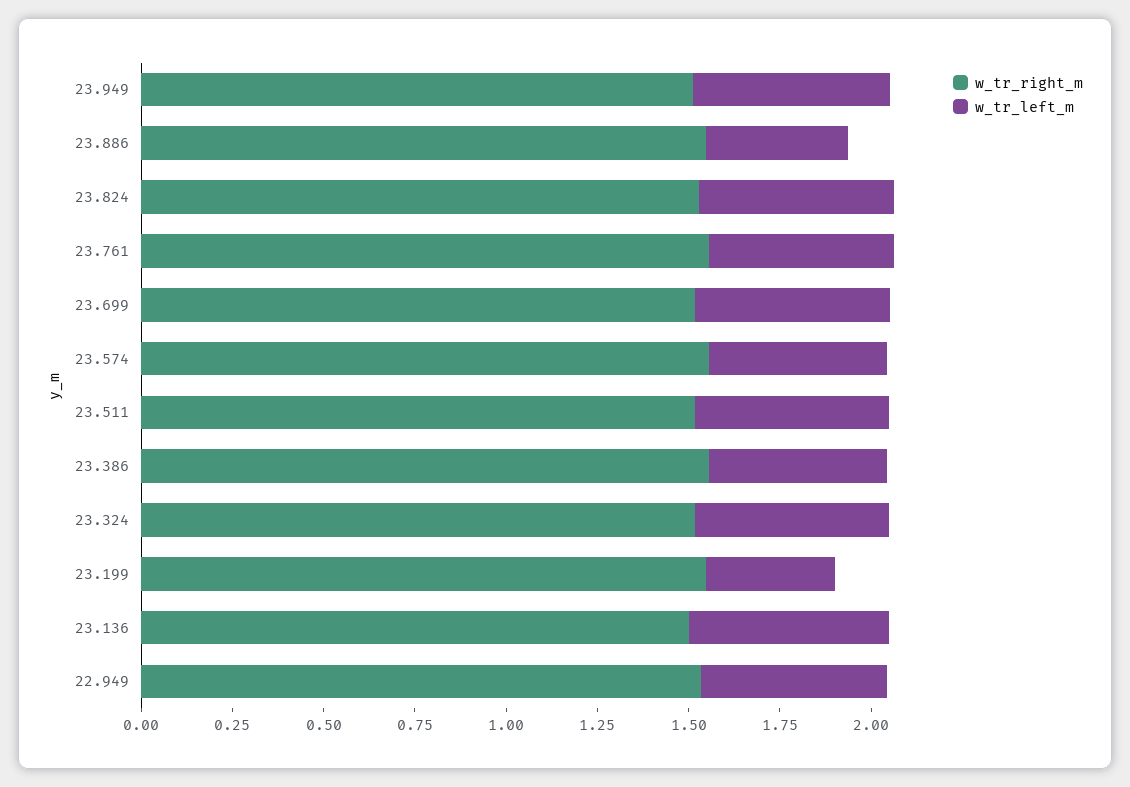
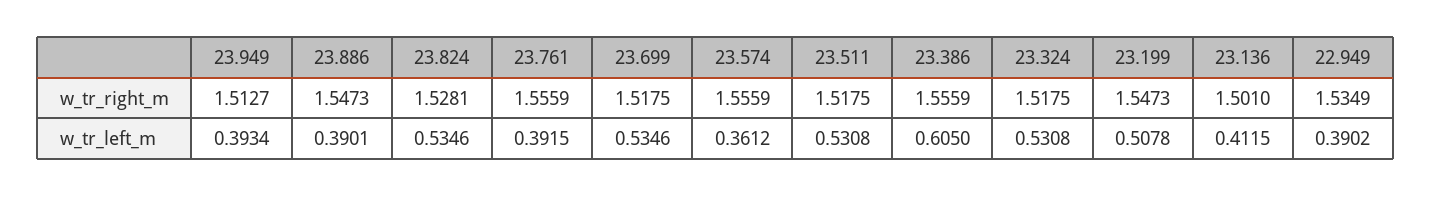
w_tr_left_m, 23.949: 0.55 -> 0.3934
w_tr_left_m, 23.761: 0.5 -> 0.3915
w_tr_left_m, 23.574: 0.5 -> 0.3612
w_tr_left_m, 23.386: 0.5 -> 0.605
w_tr_left_m, 23.199: 0.35 -> 0.5078
w_tr_left_m, 23.136: 0.55 -> 0.4115
w_tr_left_m, 22.949: 0.5 -> 0.3902

